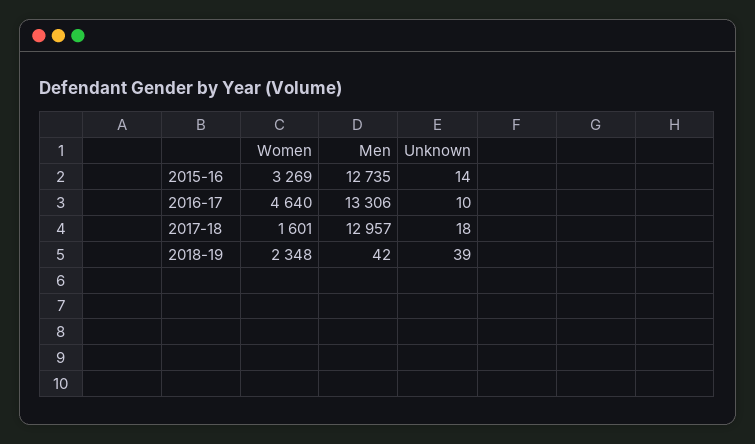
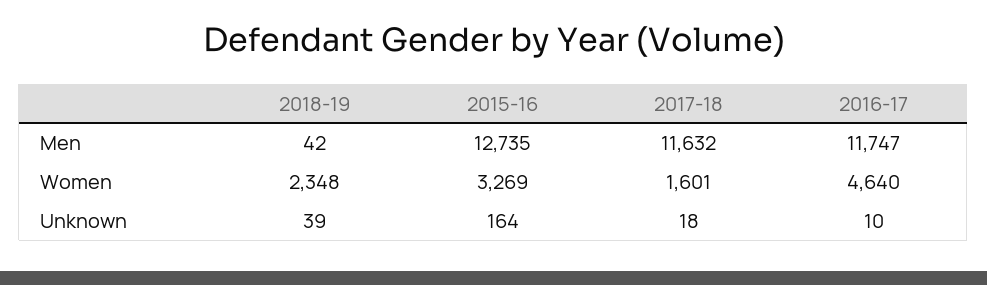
Unknown, 2015-16: 14 -> 164
Men, 2016-17: 13306 -> 11747
Men, 2017-18: 12957 -> 11632

